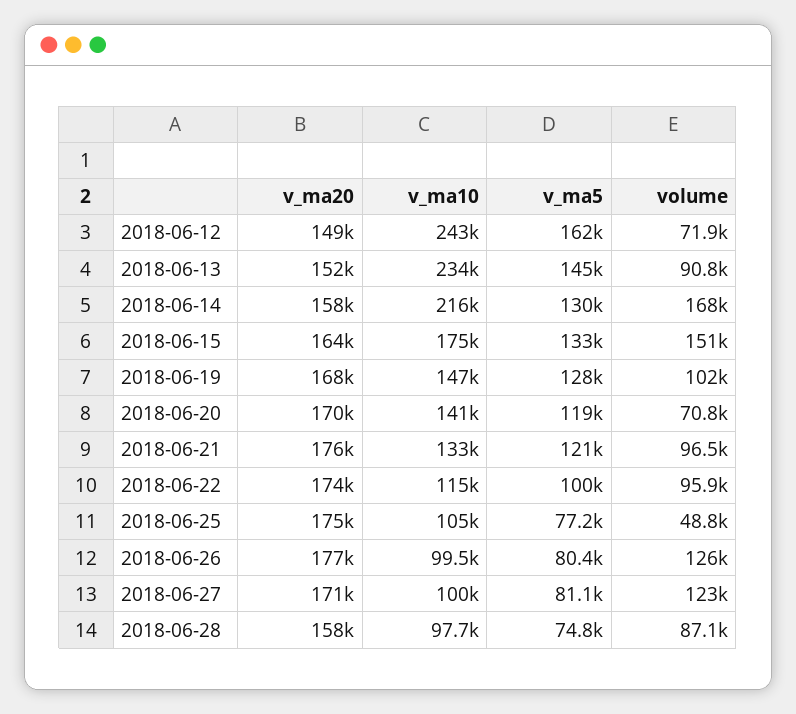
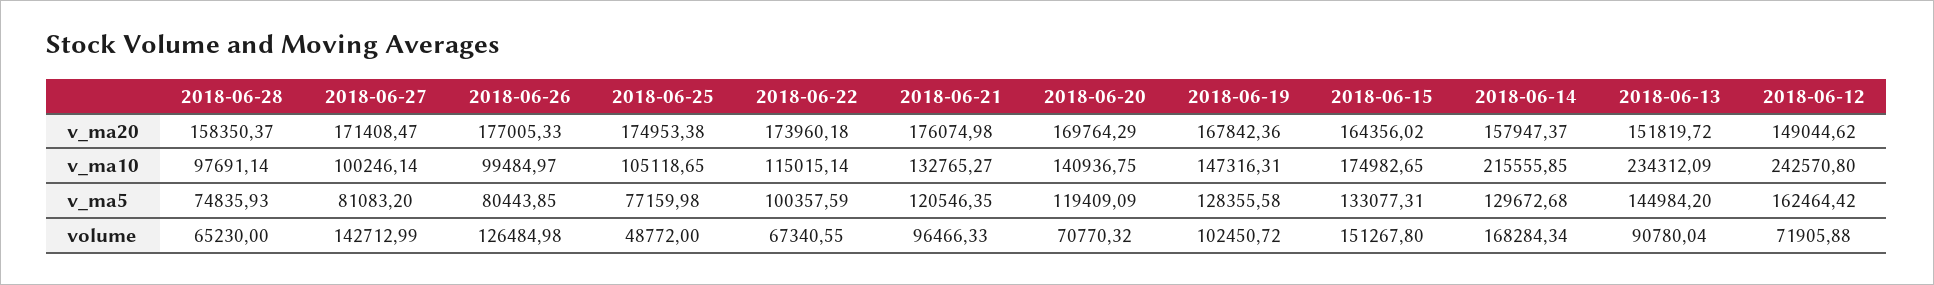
volume, 2018-06-22: 95900 -> 67340.55
volume, 2018-06-27: 123000 -> 142712.99
volume, 2018-06-28: 87100 -> 65230

